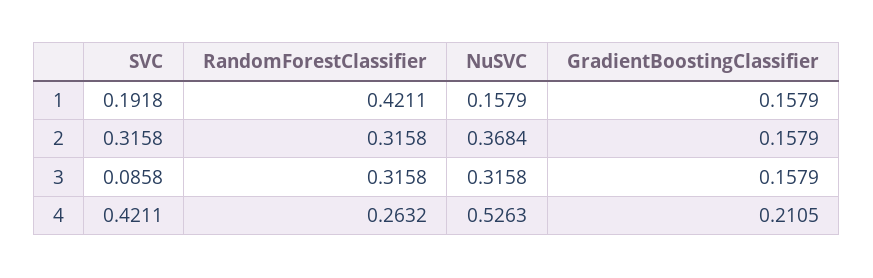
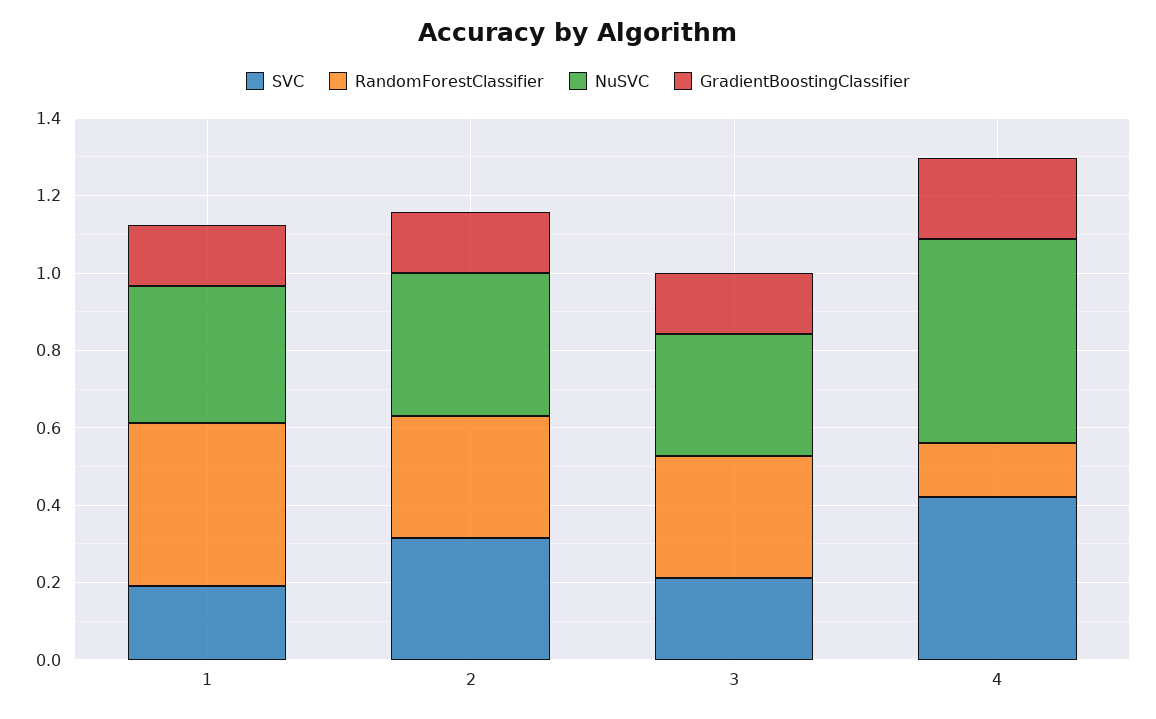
NuSVC, 1: 0.1579 -> 0.35
SVC, 3: 0.0858 -> 0.2
RandomForestClassifier, 4: 0.2632 -> 0.15

